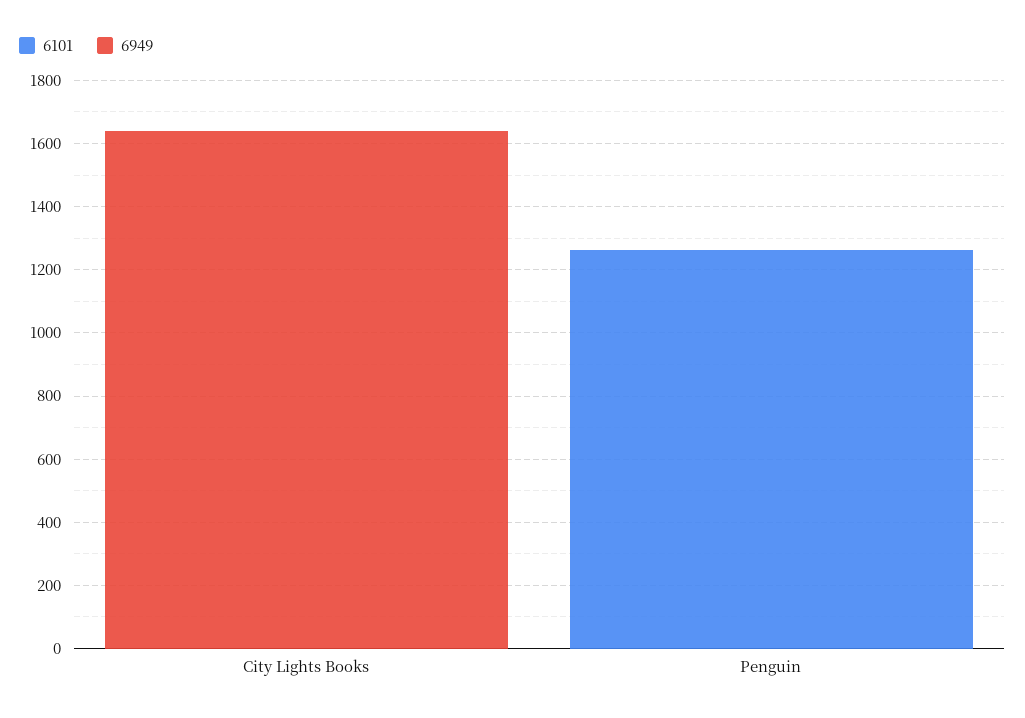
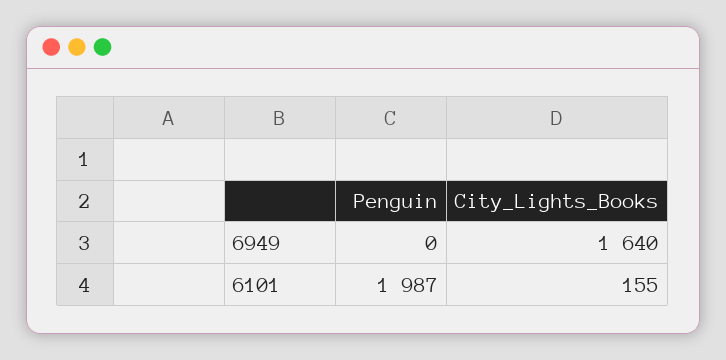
6101, City Lights Books: 0 -> 155
6101, Penguin: 1250 -> 1987

